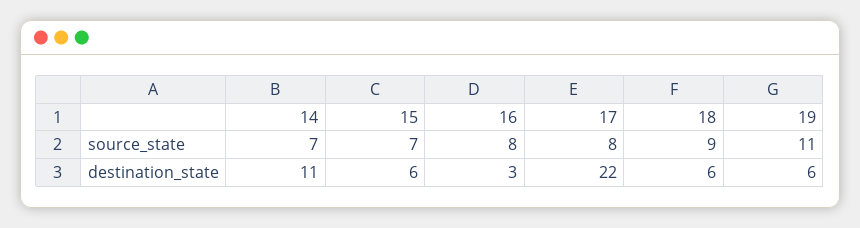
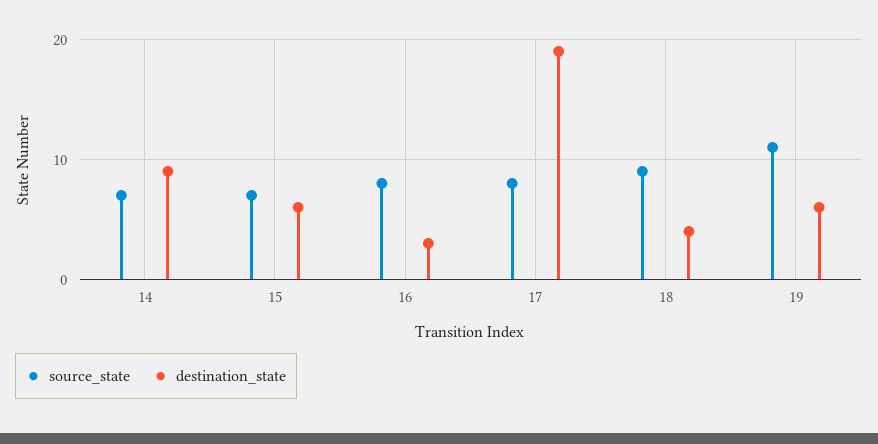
destination_state, 14: 11 -> 9
destination_state, 17: 22 -> 19
destination_state, 18: 6 -> 4

